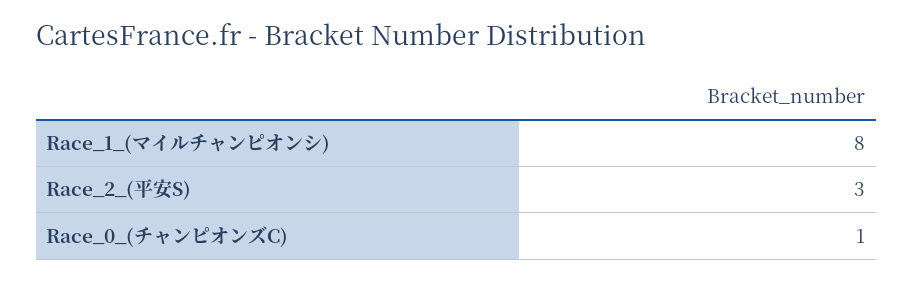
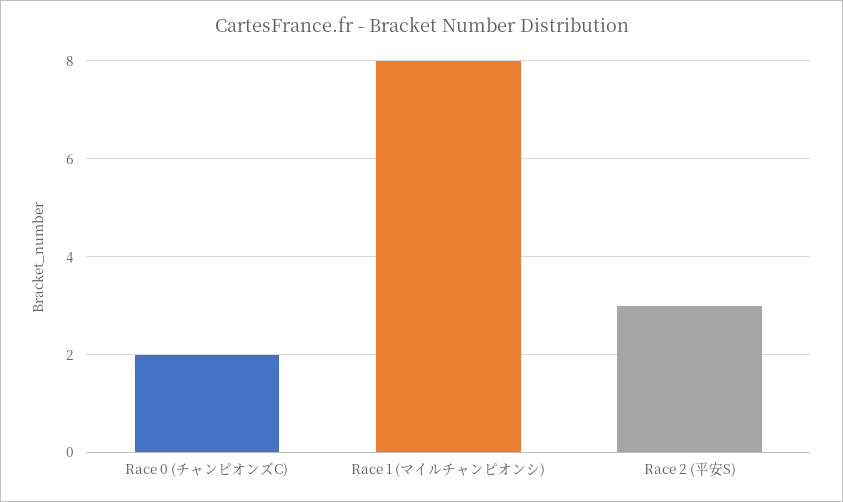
Race_0_(チャンピオンズC): 1 -> 2

